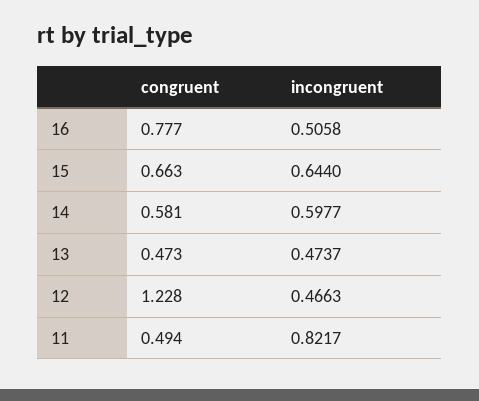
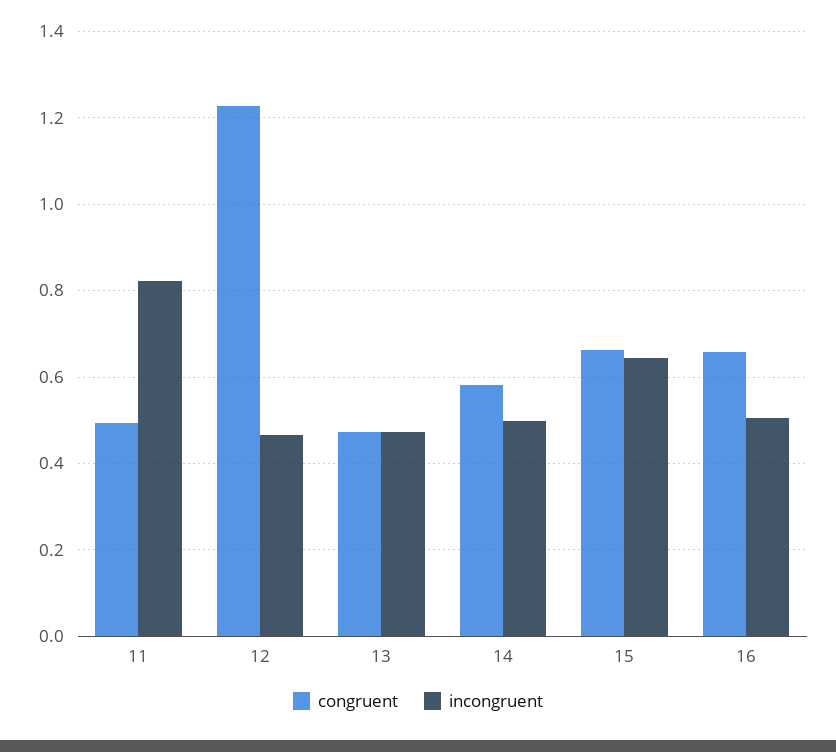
congruent, 16: 0.777 -> 0.66
incongruent, 14: 0.5977 -> 0.5

